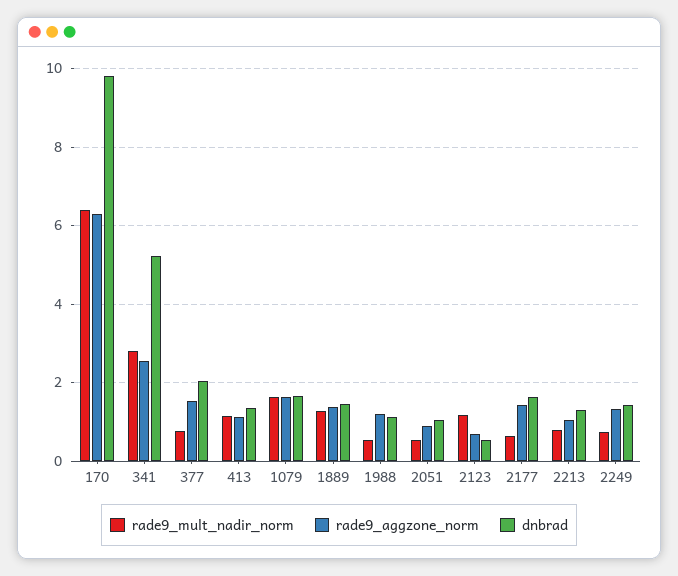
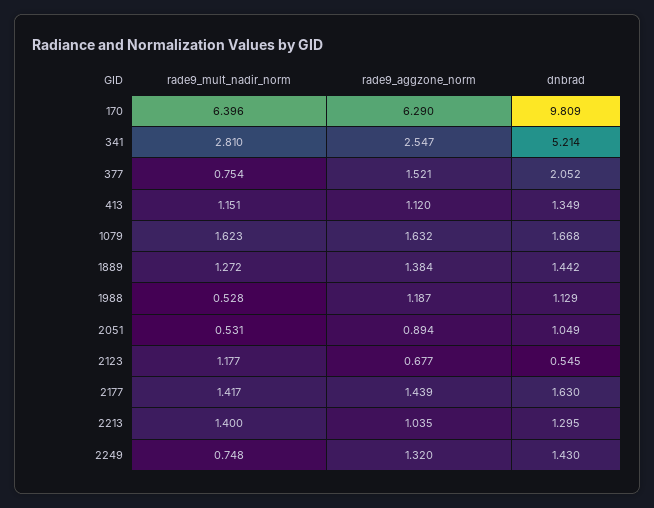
rade9_mult_nadir_norm, 2177: 0.6 -> 1.417
rade9_mult_nadir_norm, 2213: 0.8 -> 1.4

